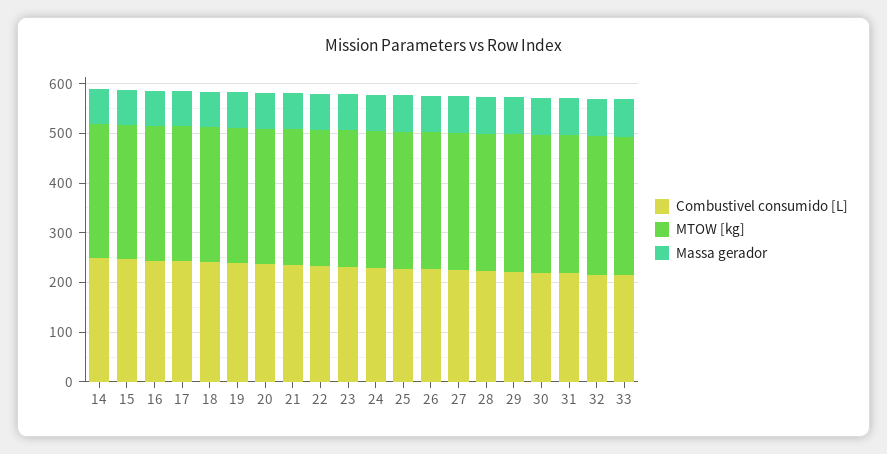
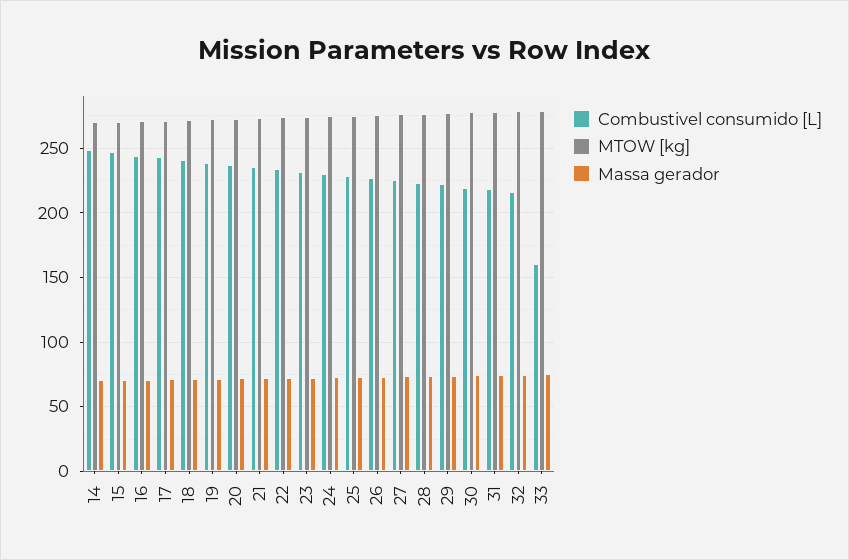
Combustivel consumido [L], 33: 220 -> 160

